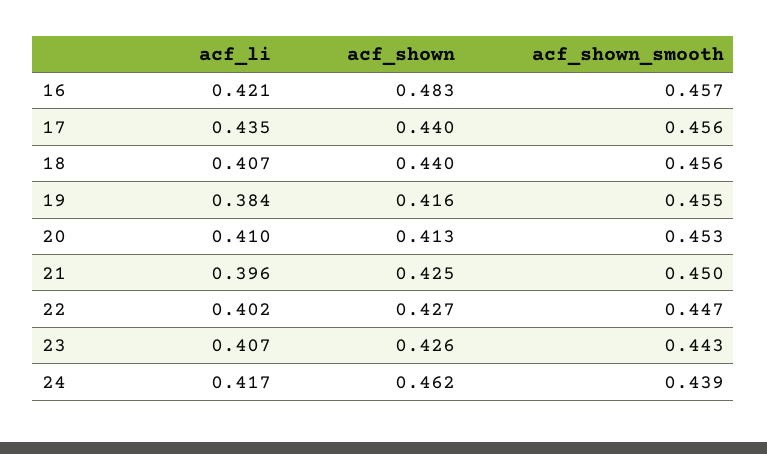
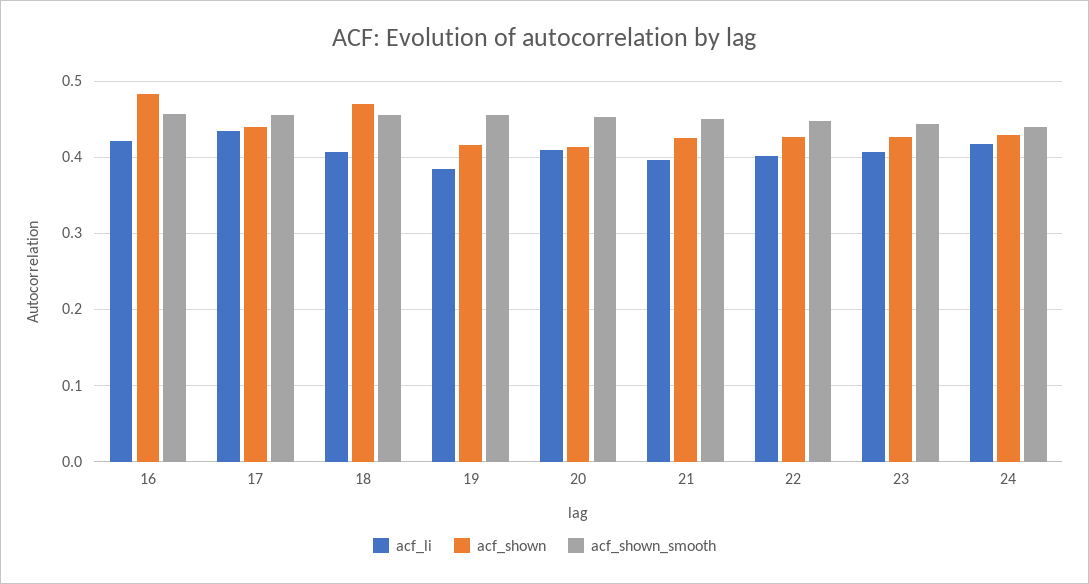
acf_shown, 18: 0.44 -> 0.47
acf_shown, 24: 0.462 -> 0.43

